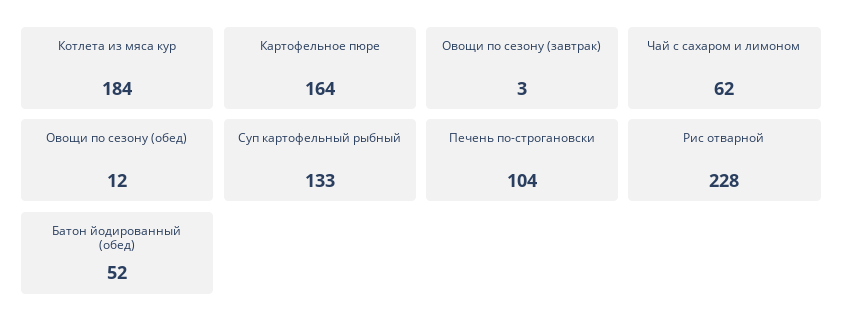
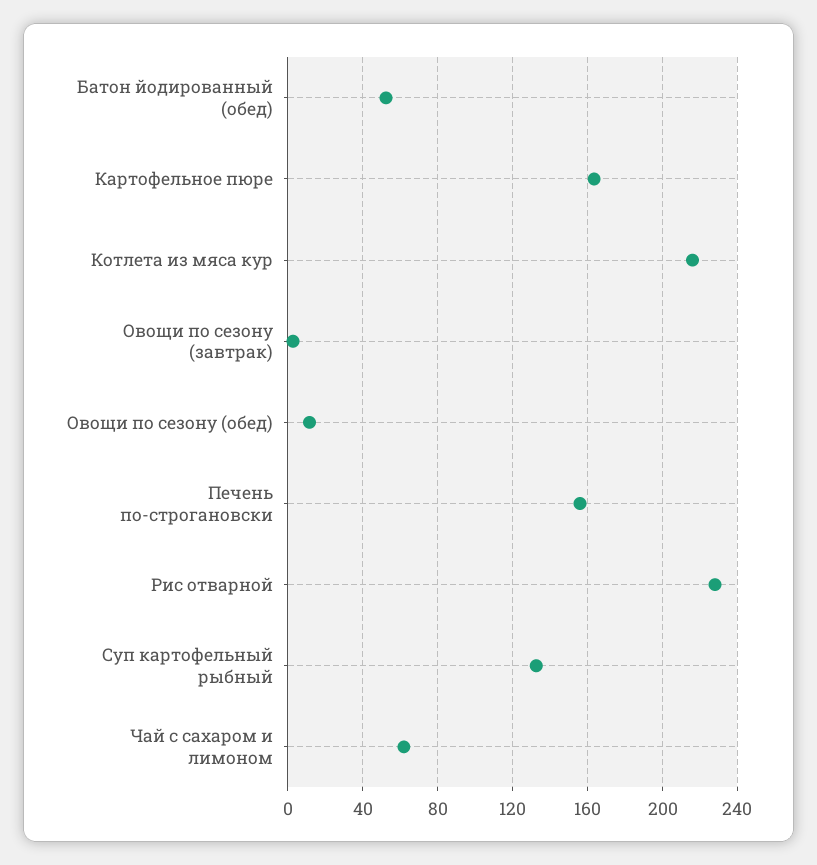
Котлета из мяса кур: 184 -> 215
Печень по-строгановски: 104 -> 155

